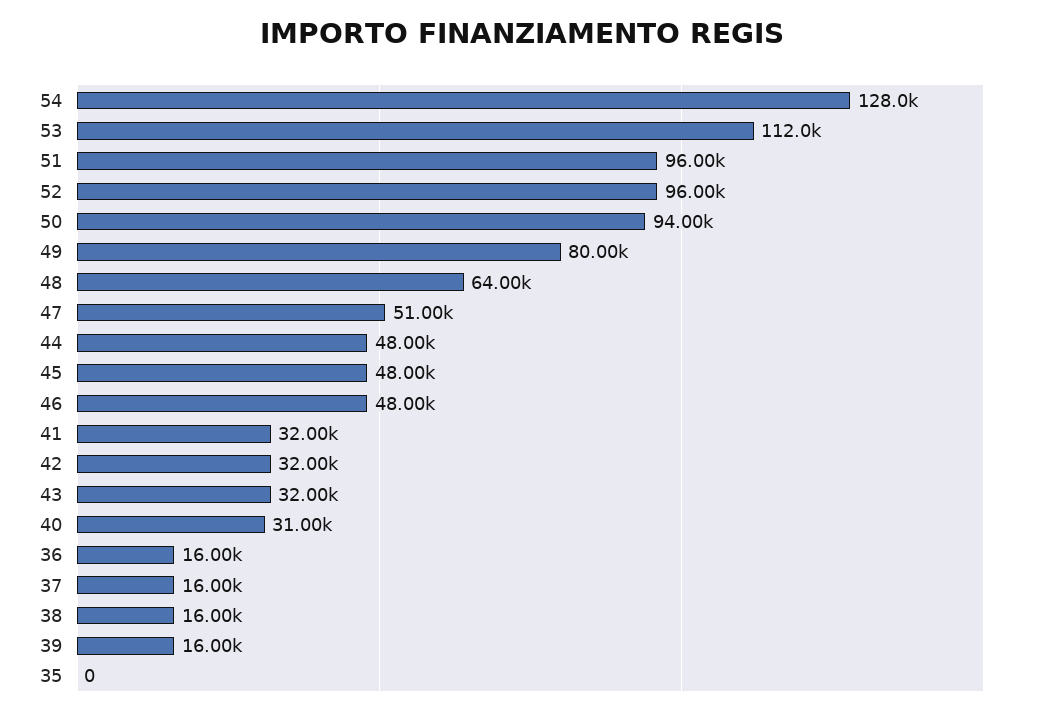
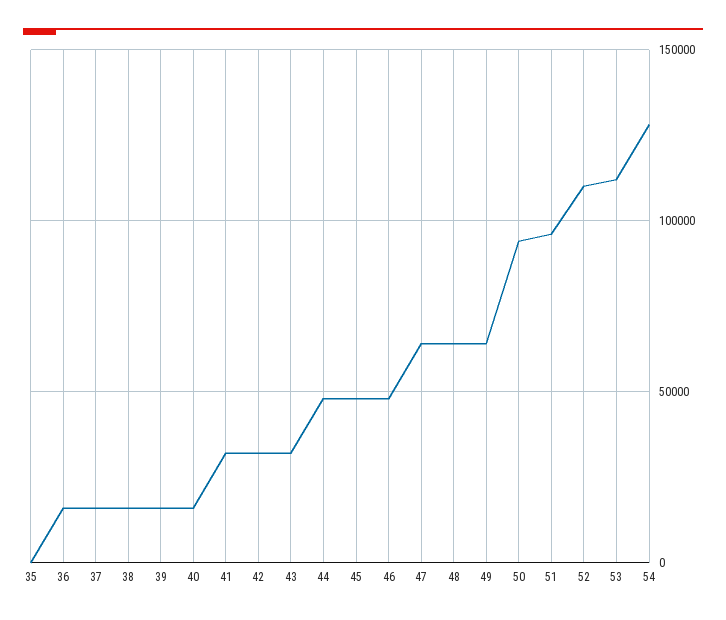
52: 96000 -> 110000
49: 80000 -> 65000
47: 51000 -> 65000
40: 31000 -> 15000

